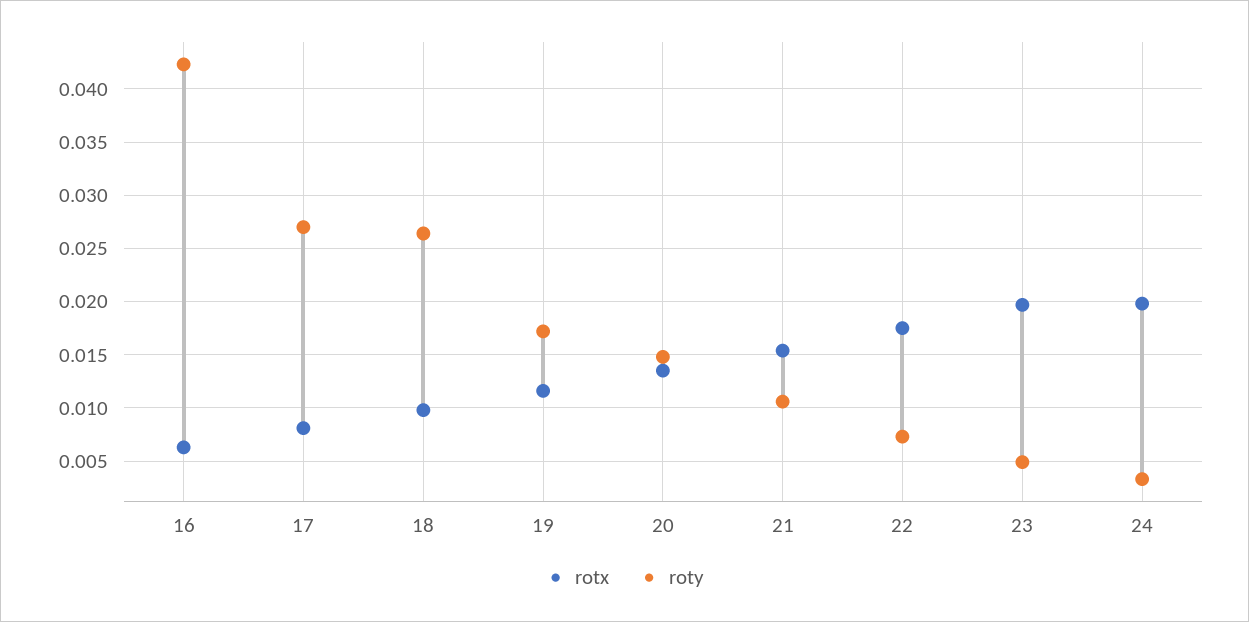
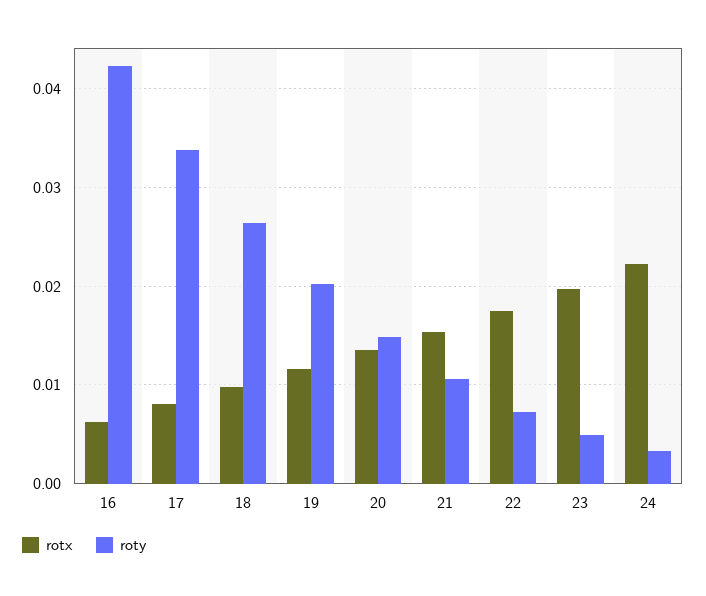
roty, 17: 0.027 -> 0.034
roty, 19: 0.017 -> 0.02
rotx, 24: 0.02 -> 0.022

